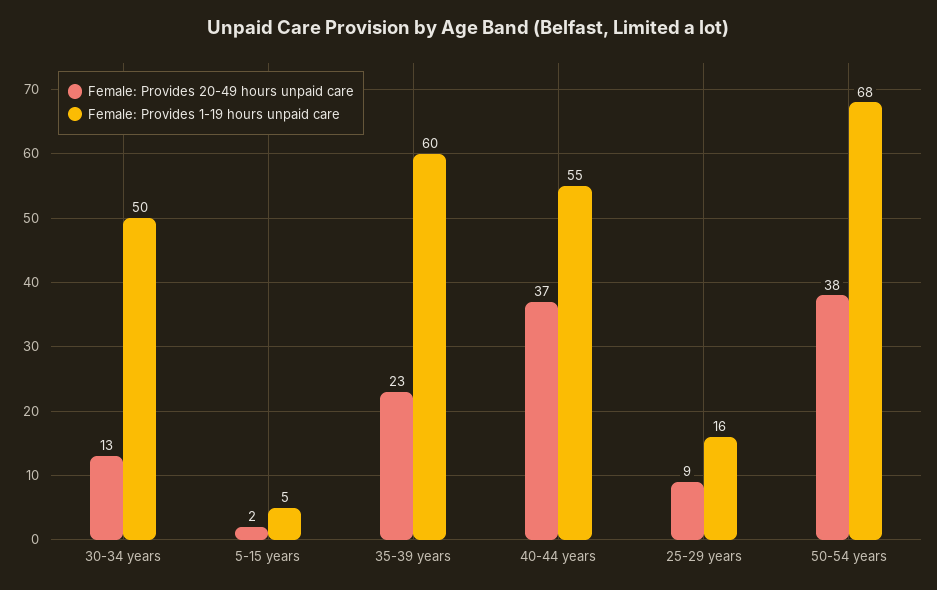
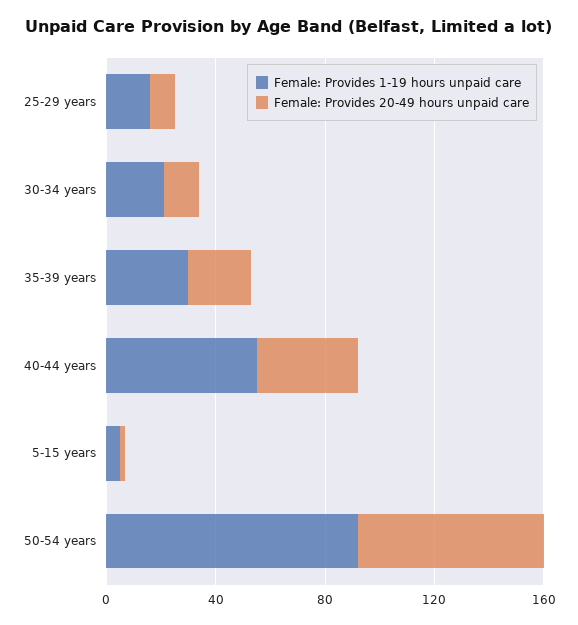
Female: Provides 1-19 hours unpaid care, 30-34 years: 50 -> 20
Female: Provides 1-19 hours unpaid care, 35-39 years: 60 -> 30
Female: Provides 20-49 hours unpaid care, 50-54 years: 38 -> 70
Female: Provides 1-19 hours unpaid care, 50-54 years: 68 -> 90

